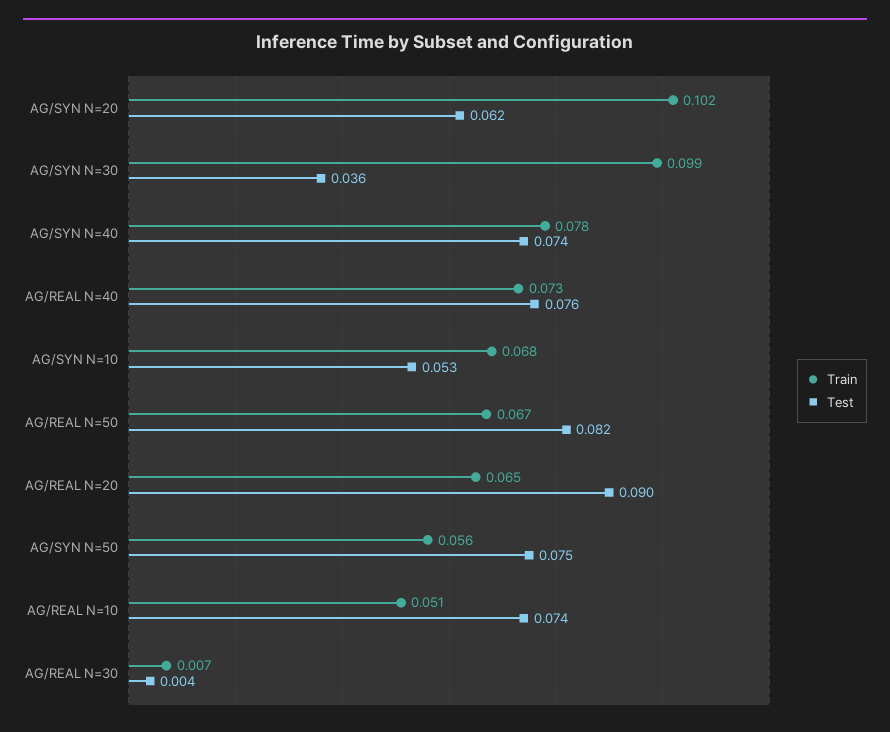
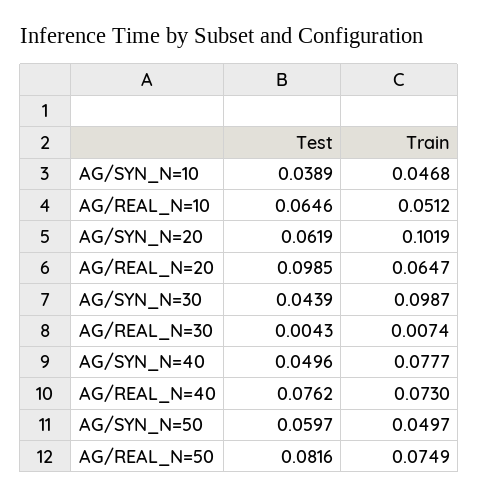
Test, AG/SYN N=30: 0.036 -> 0.0439
Test, AG/SYN N=40: 0.074 -> 0.0496
Train, AG/SYN N=10: 0.068 -> 0.0468
Test, AG/SYN N=10: 0.053 -> 0.0389
Train, AG/REAL N=50: 0.067 -> 0.0749
Test, AG/REAL N=20: 0.09 -> 0.0985
Train, AG/SYN N=50: 0.056 -> 0.0497
Test, AG/SYN N=50: 0.075 -> 0.0597
Test, AG/REAL N=10: 0.074 -> 0.0646

